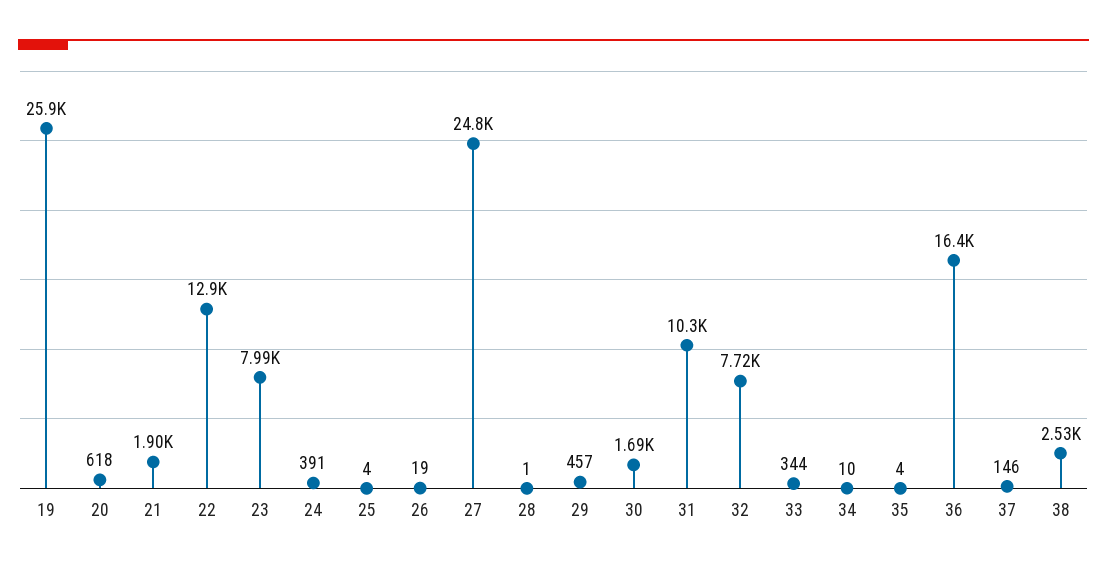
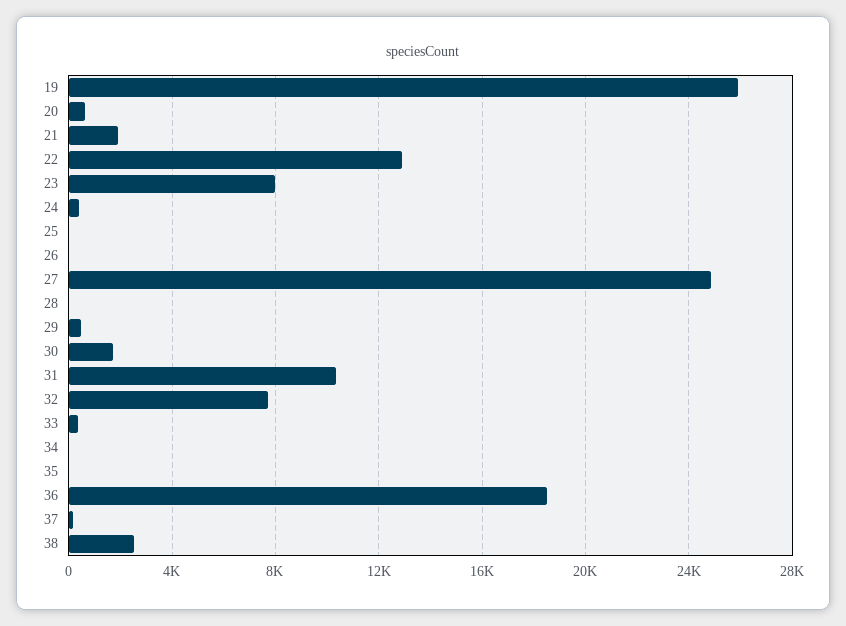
36: 16400 -> 18500

